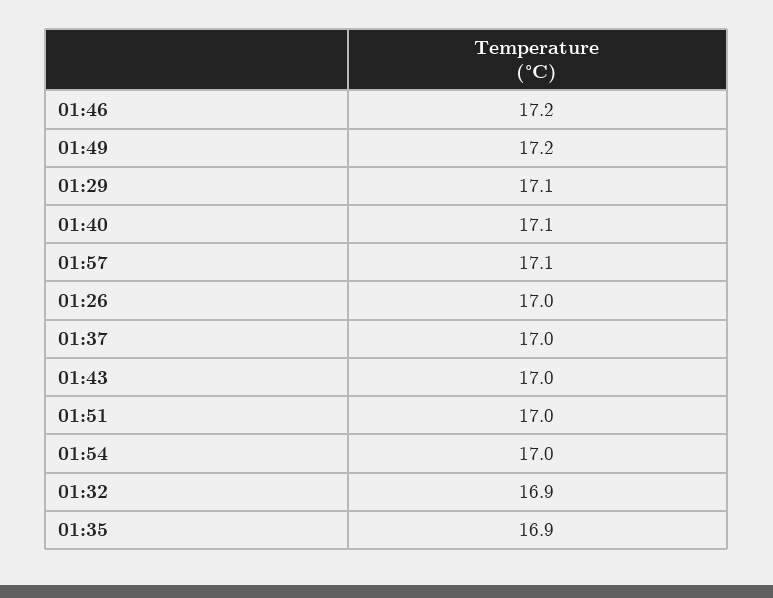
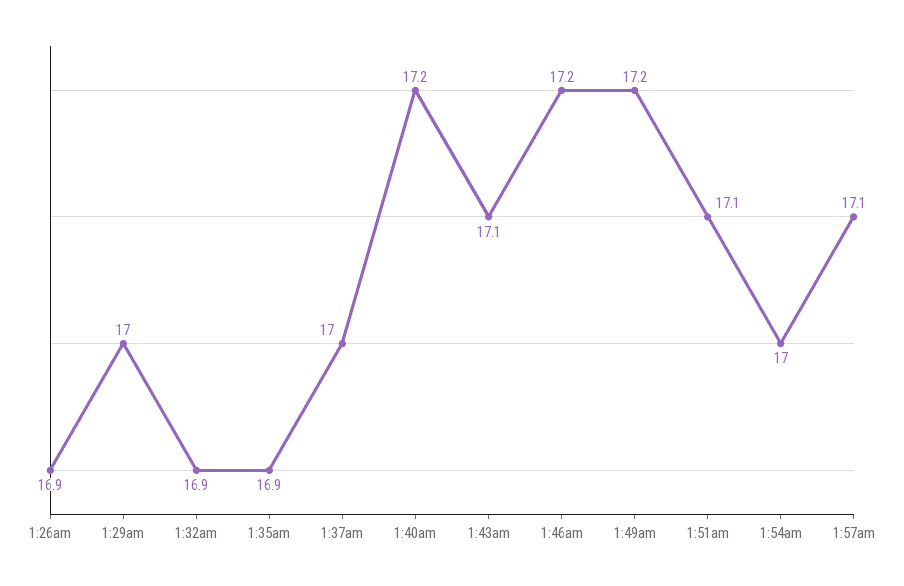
01:29: 17.1 -> 17
01:40: 17.1 -> 17.2
01:26: 17 -> 16.9
01:43: 17 -> 17.1
01:51: 17 -> 17.1

